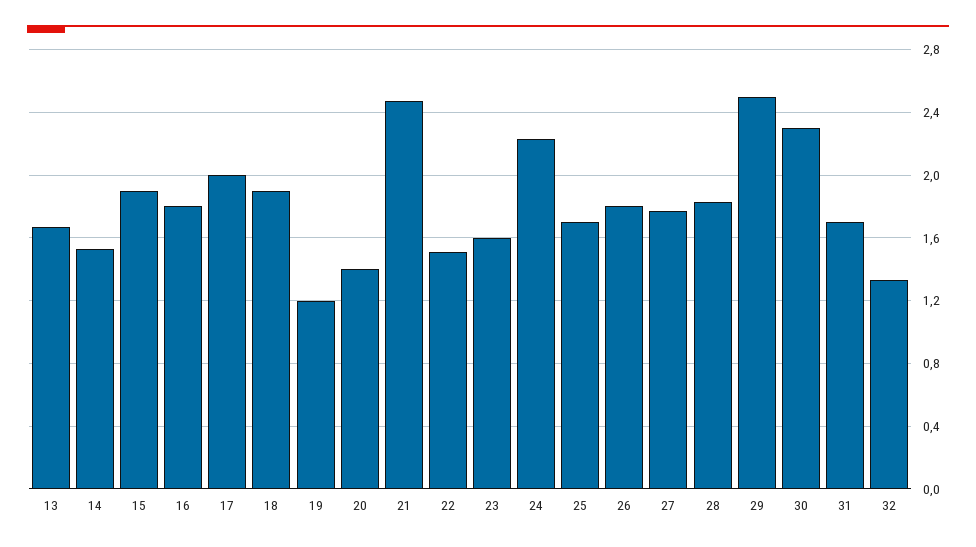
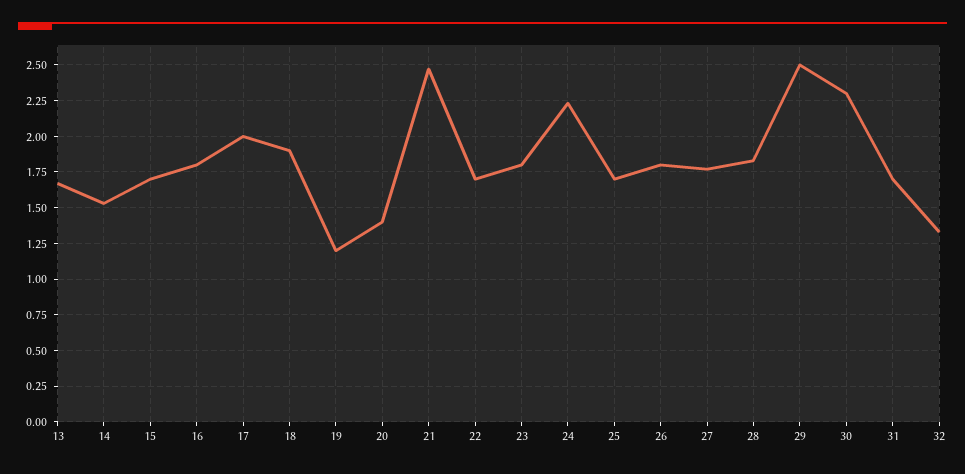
15: 1.9 -> 1.7
22: 1.5 -> 1.7
23: 1.6 -> 1.8

